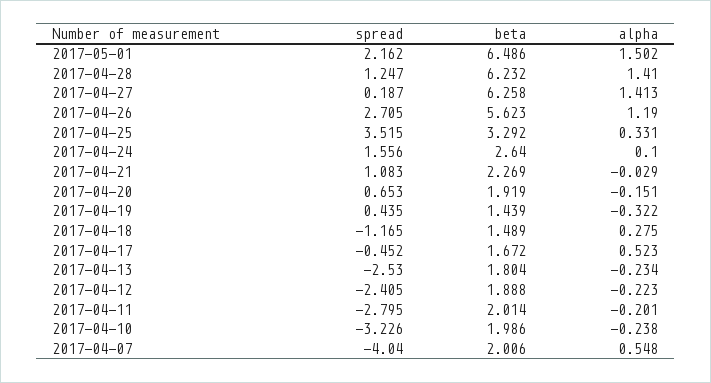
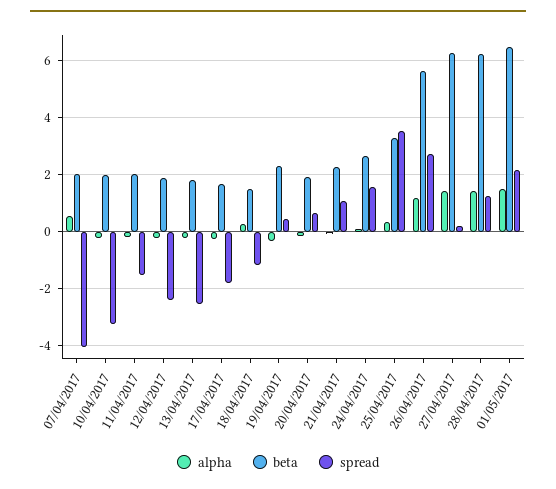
beta, 2017-04-19: 1.439 -> 2.25
spread, 2017-04-17: -0.452 -> -1.75
alpha, 2017-04-17: 0.523 -> -0.25
spread, 2017-04-11: -2.795 -> -1.5

